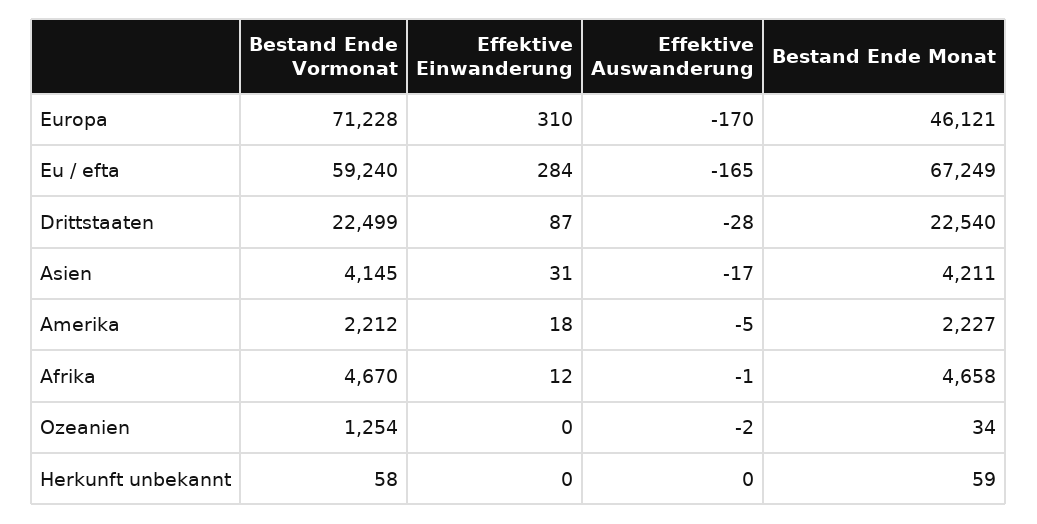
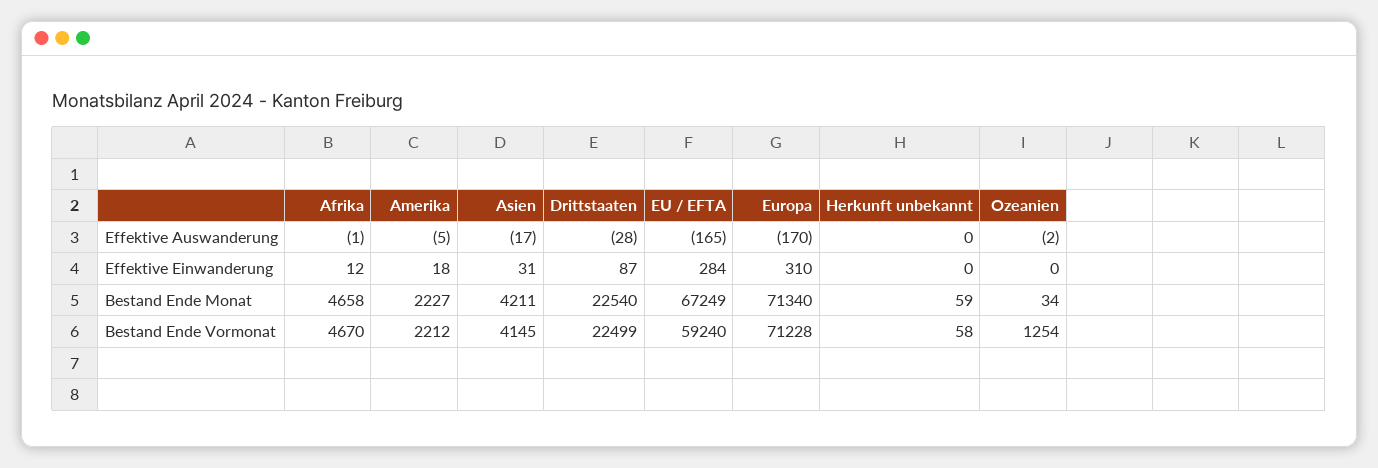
Bestand Ende Monat, Europa: 46121 -> 71340

